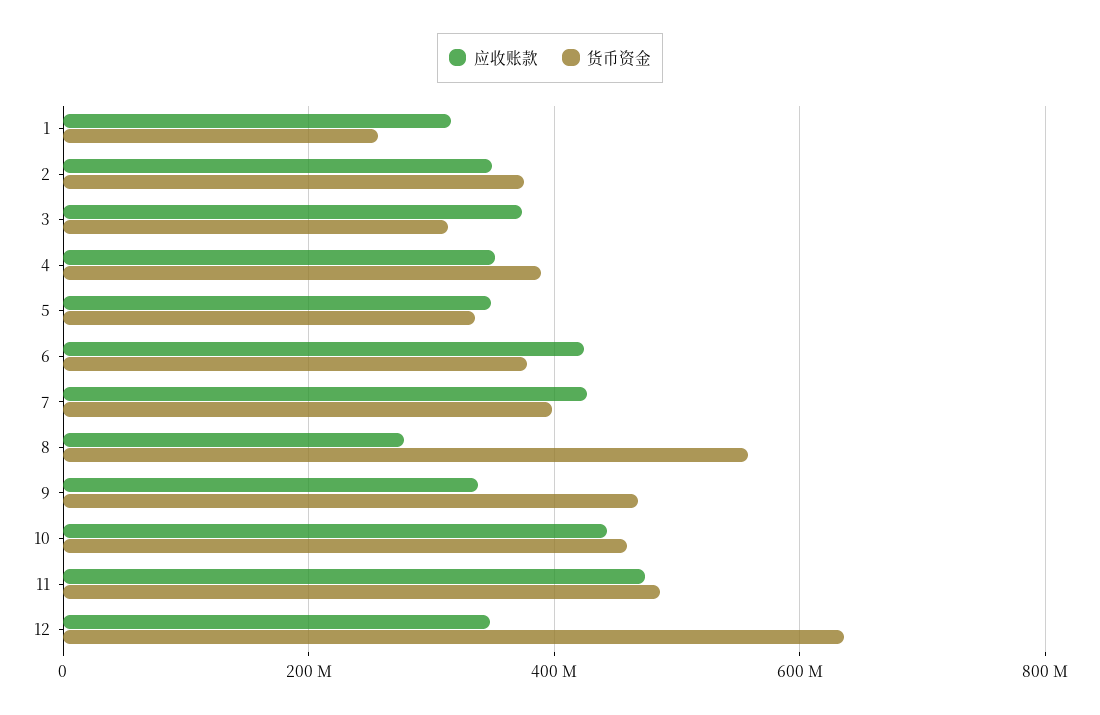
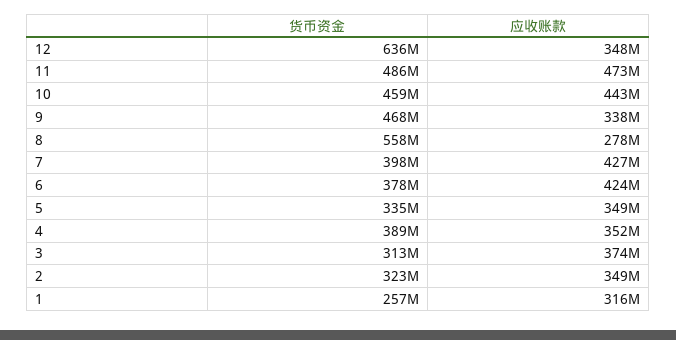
货币资金, 2: 380000000 -> 323000000

